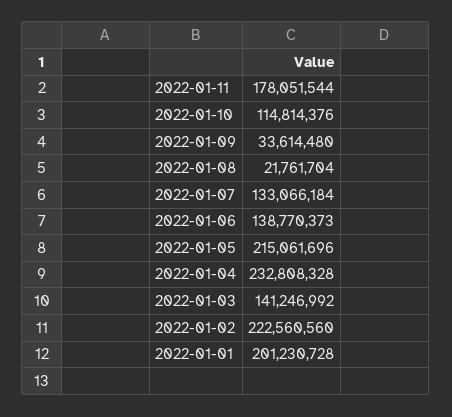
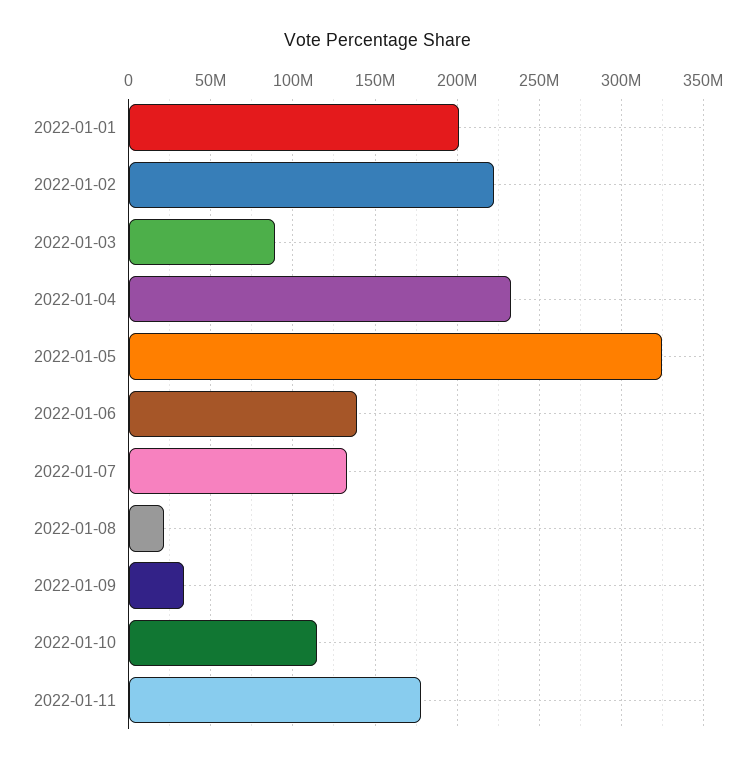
2022-01-05: 215061696 -> 325000000
2022-01-03: 141246992 -> 90000000

